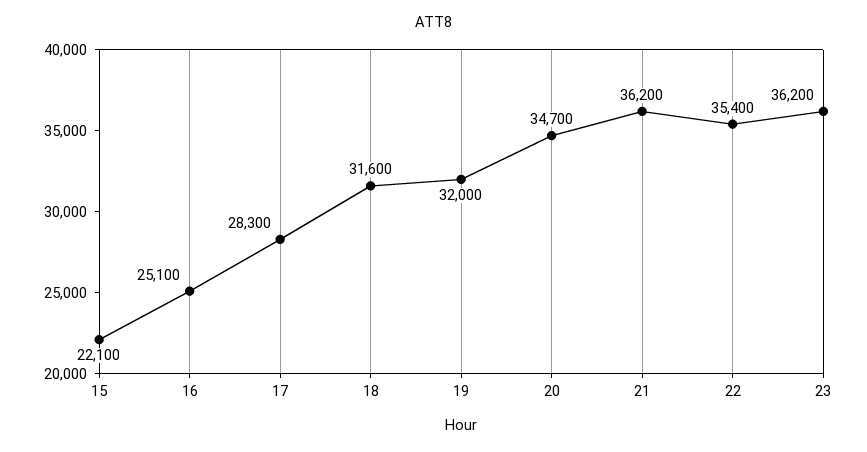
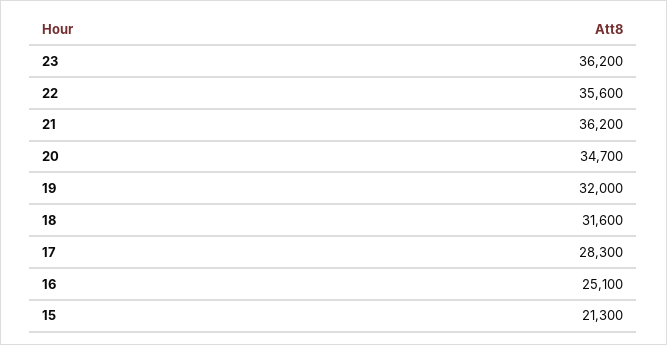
15: 22100 -> 21300
22: 35400 -> 35600

